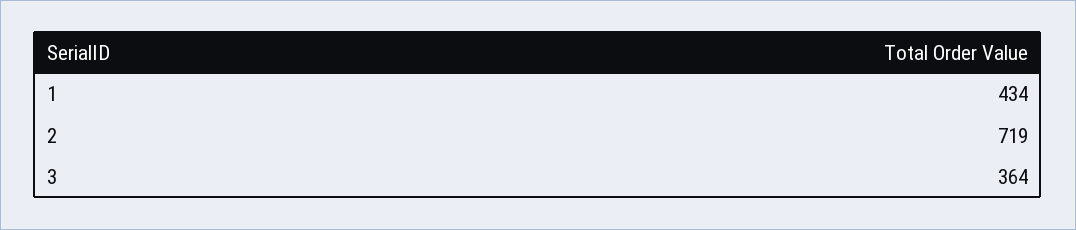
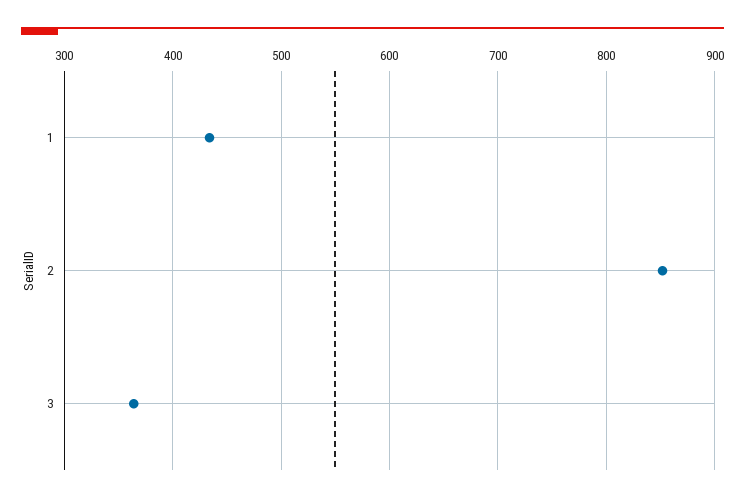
2: 719 -> 850

